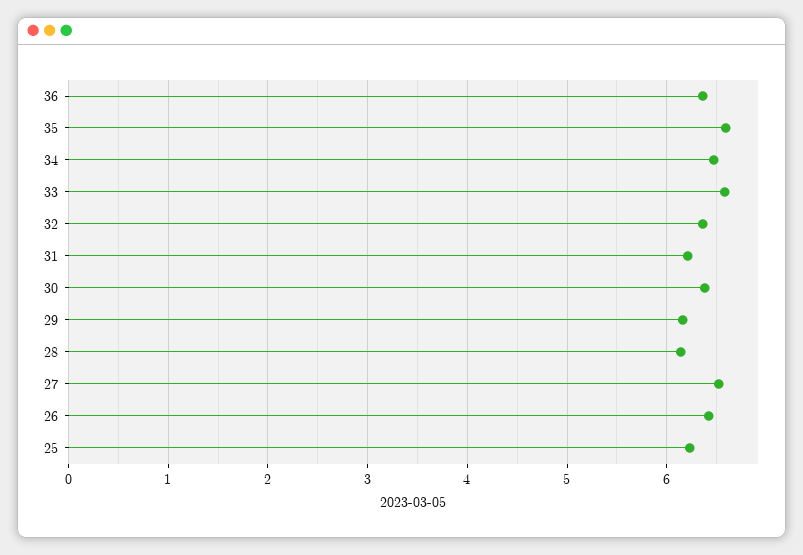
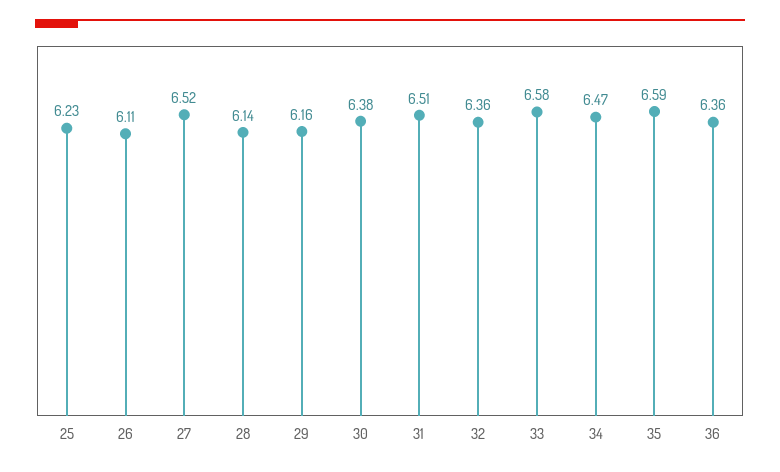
31: 6.2 -> 6.51
26: 6.4 -> 6.11

